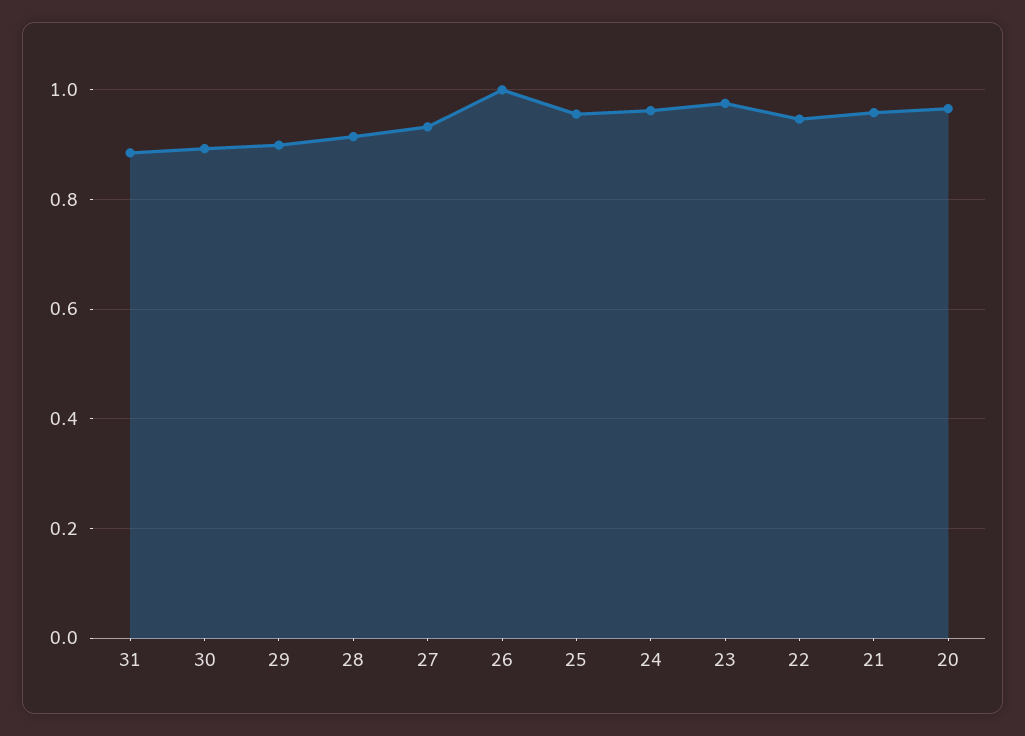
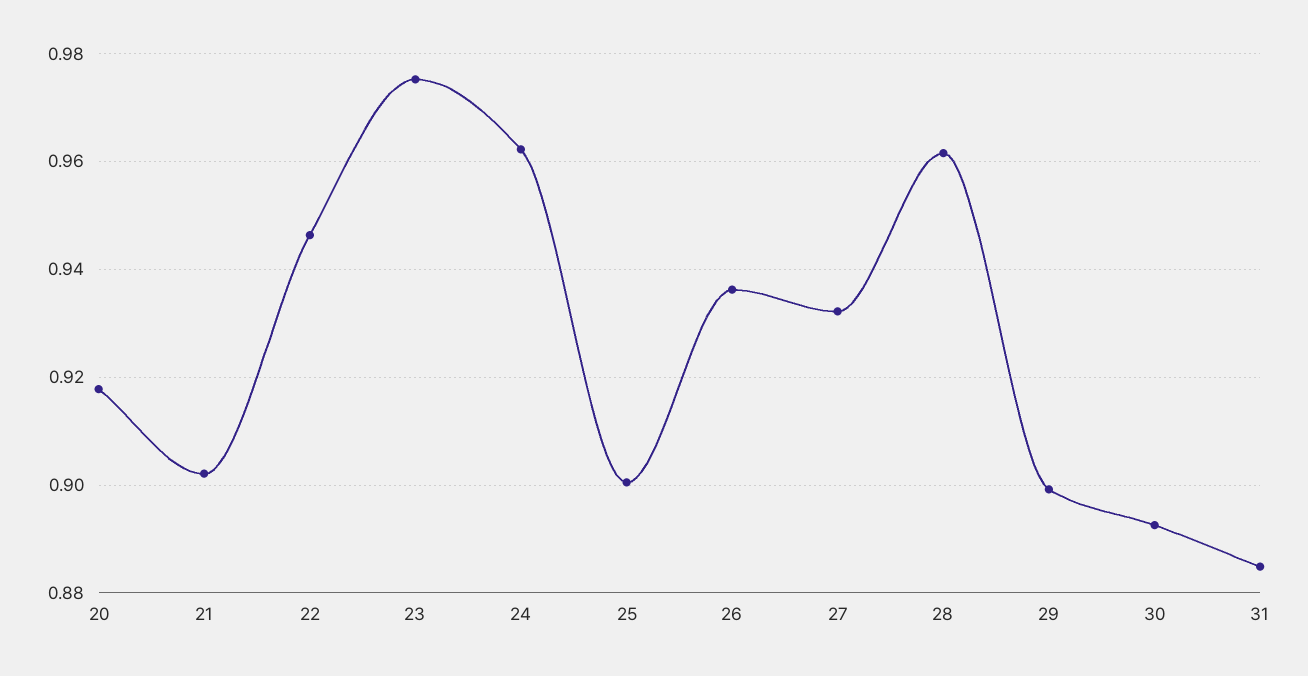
28: 0.92 -> 0.962
26: 1 -> 0.936
25: 0.96 -> 0.9
21: 0.96 -> 0.902
20: 0.96 -> 0.918

